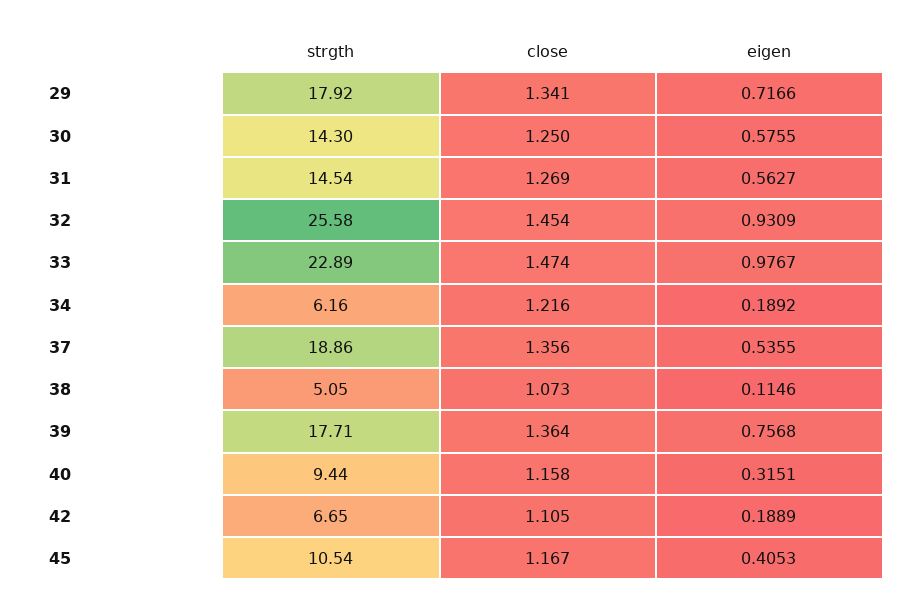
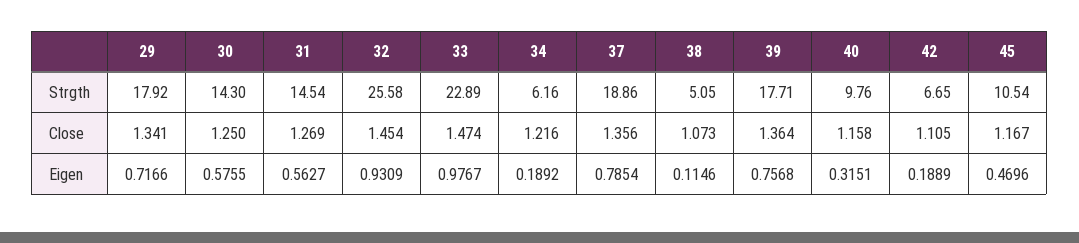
eigen, 37: 0.5355 -> 0.7854
strgth, 40: 9.44 -> 9.76
eigen, 45: 0.4053 -> 0.4696

